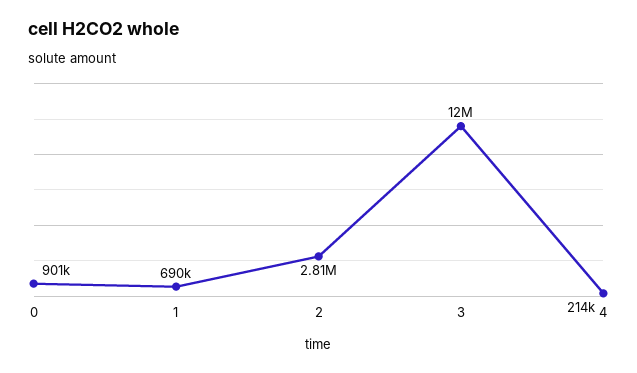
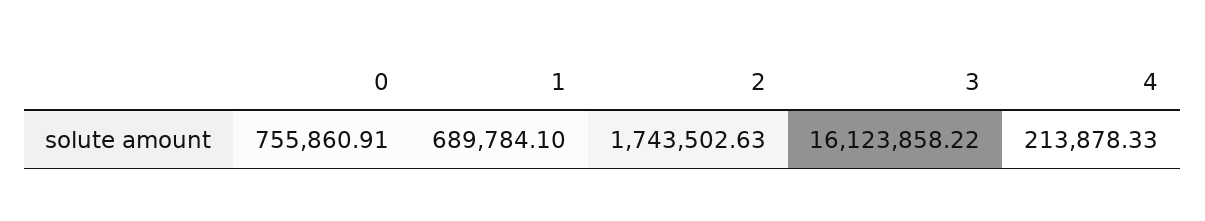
0: 901000 -> 755860.91
2: 2810000 -> 1743502.63
3: 12000000 -> 16123858.22

